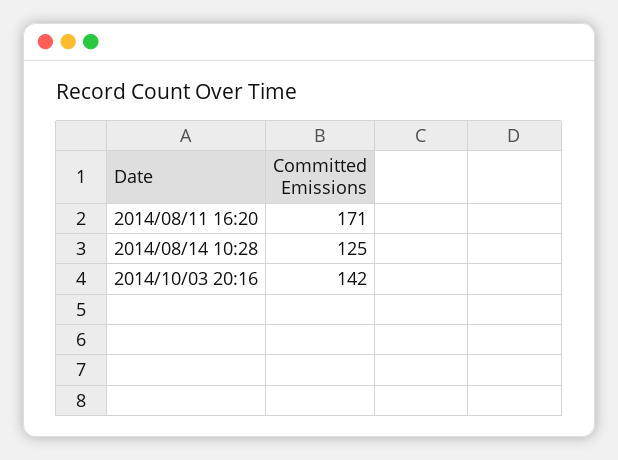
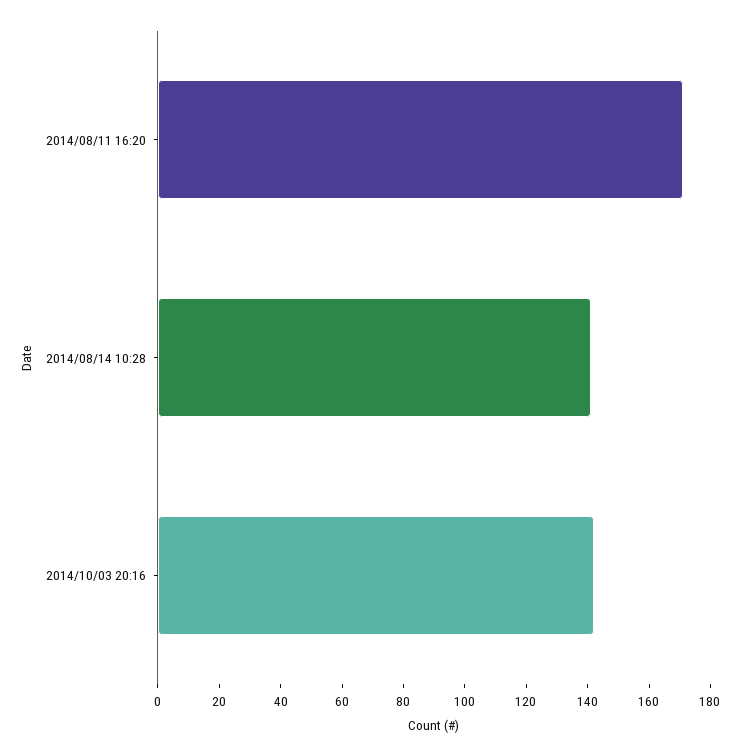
2014/08/14 10:28: 125 -> 140

